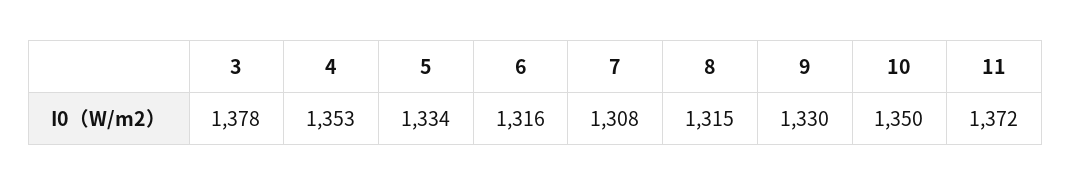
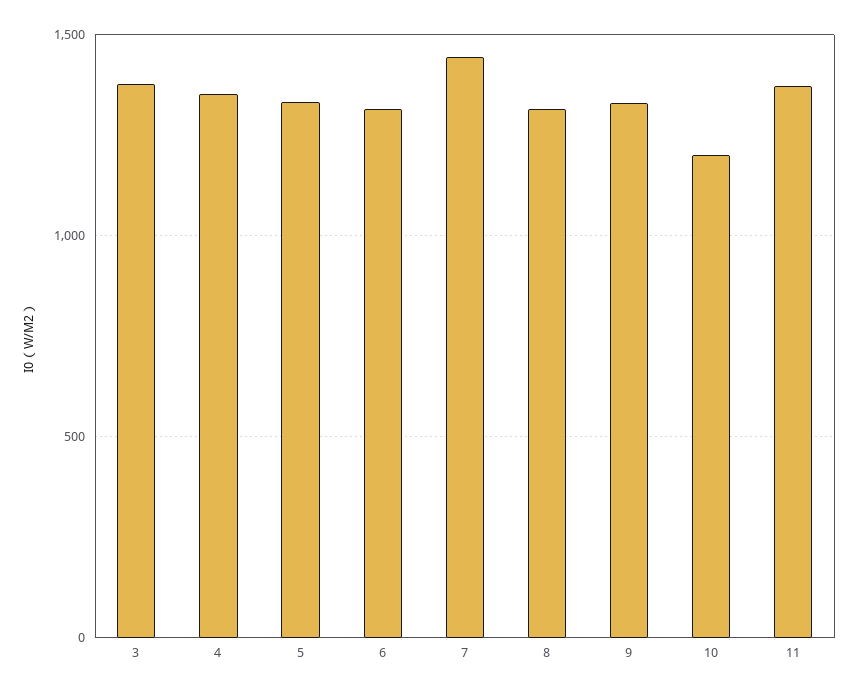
7: 1308 -> 1450
10: 1350 -> 1200

